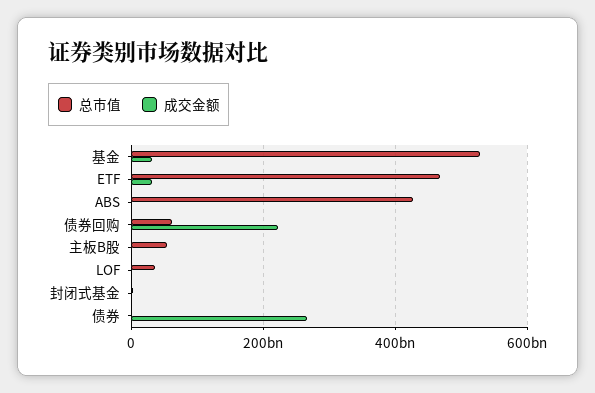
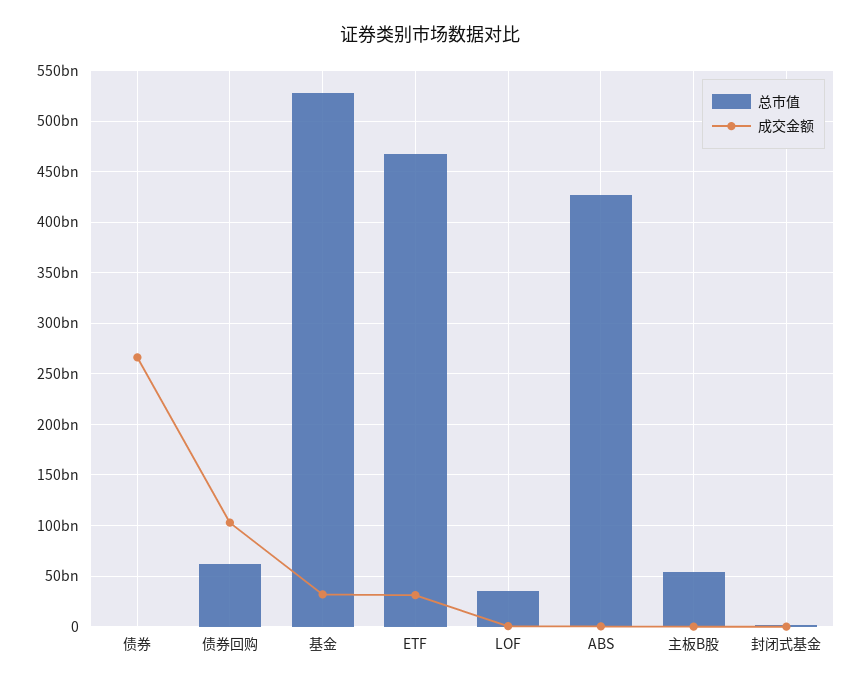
成交金额, 债券回购: 220000000000 -> 100000000000

